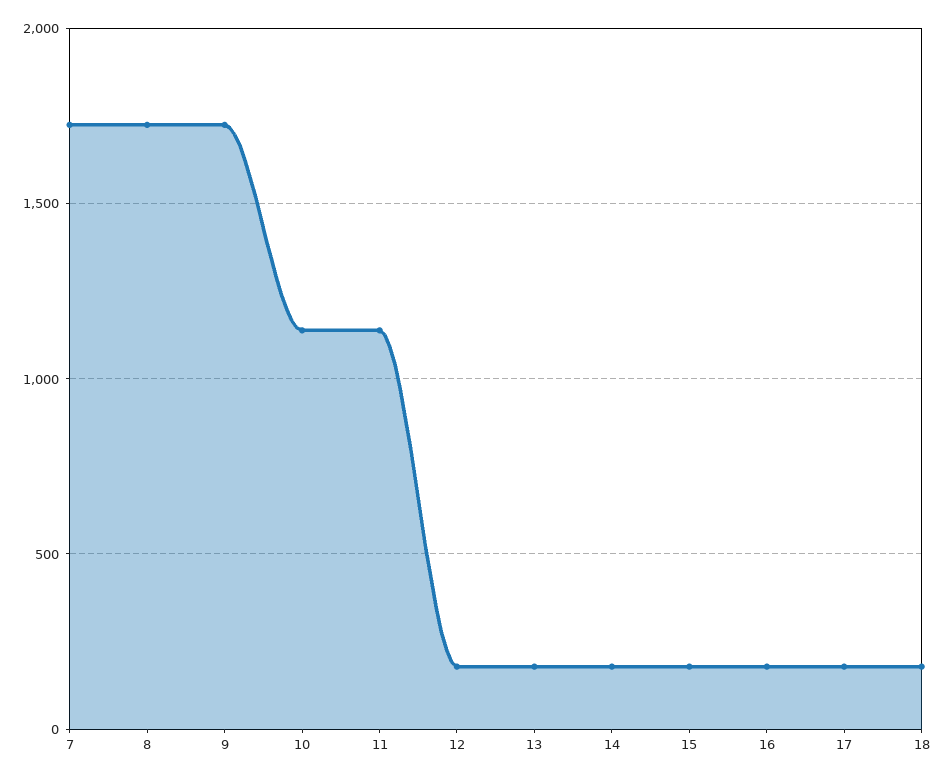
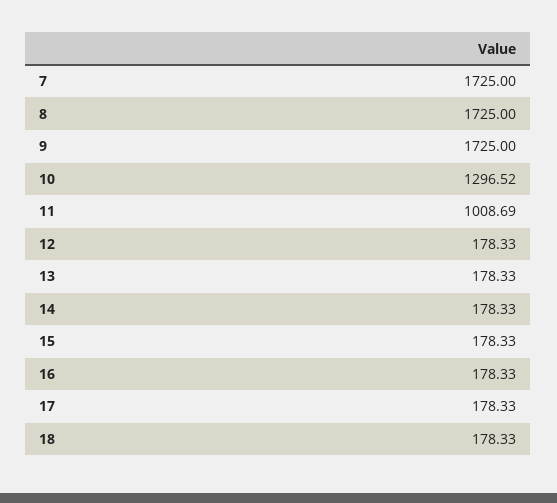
10: 1150 -> 1296.52
11: 1150 -> 1008.69

